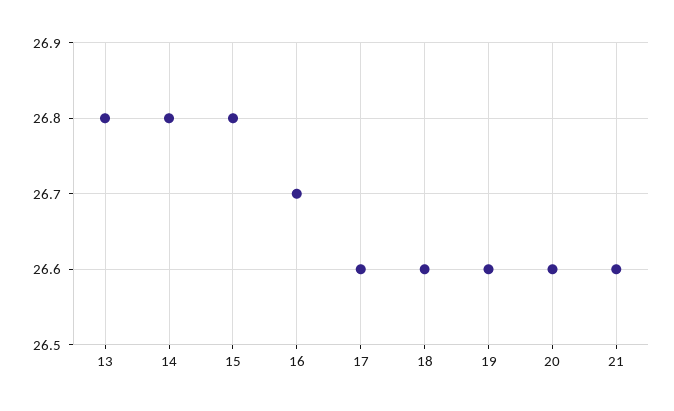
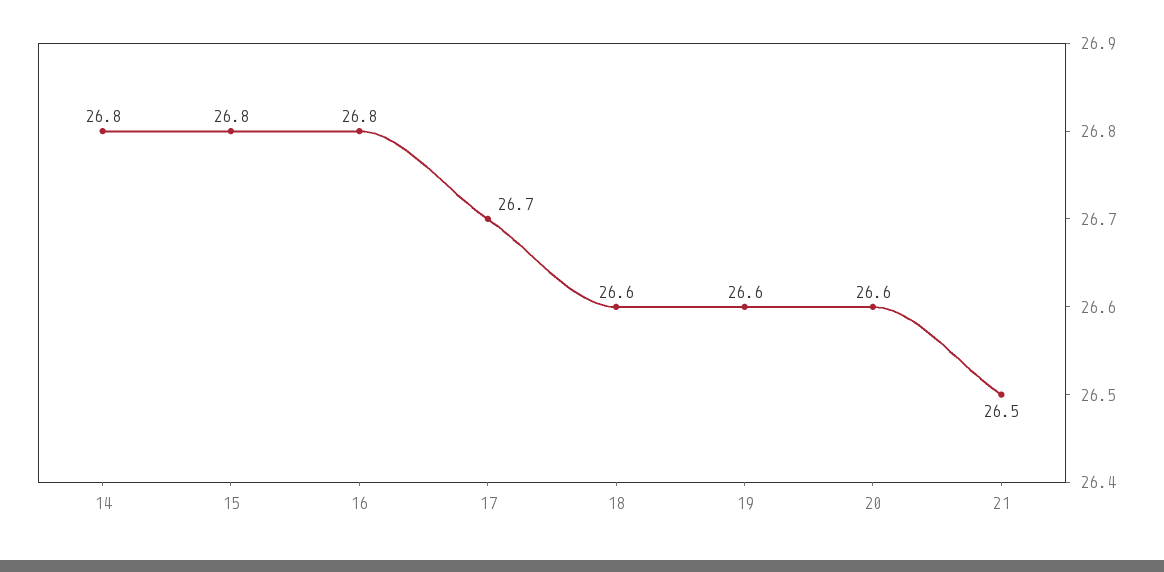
13: 26.8 -> none
16: 26.7 -> 26.8
17: 26.6 -> 26.7
21: 26.6 -> 26.5

